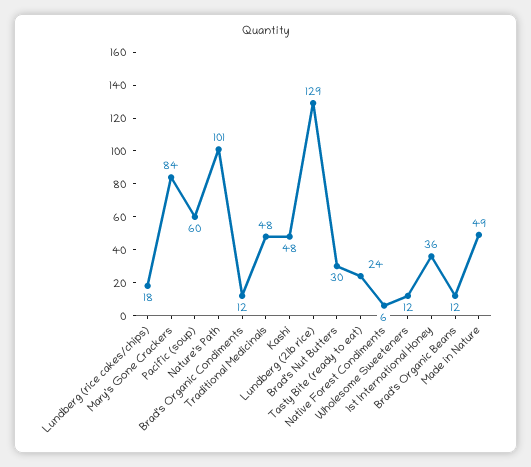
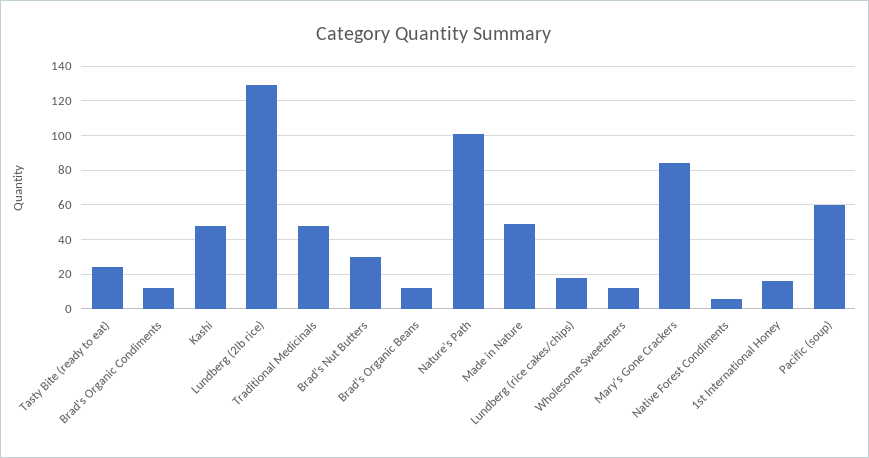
1st International Honey: 36 -> 15

